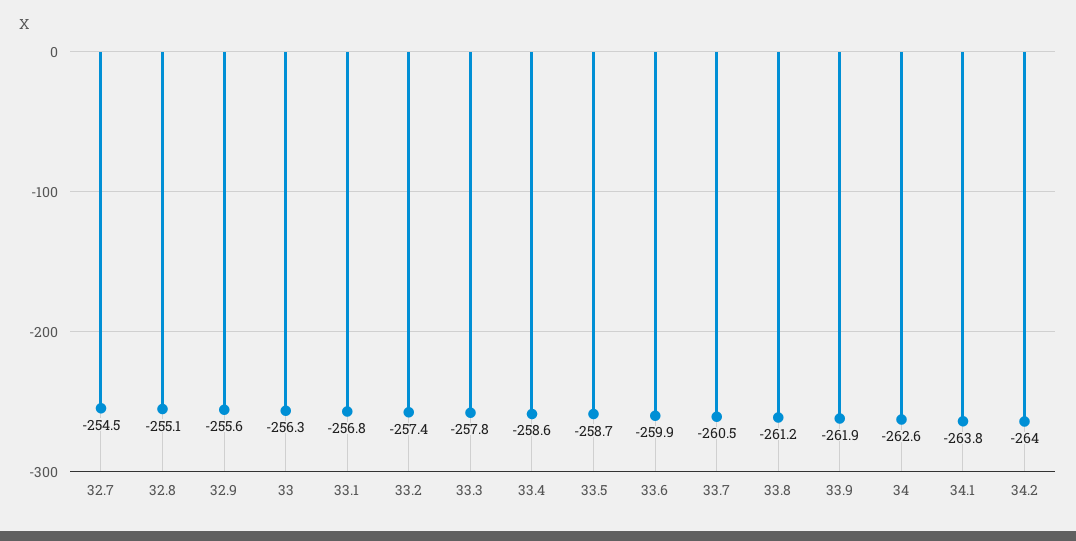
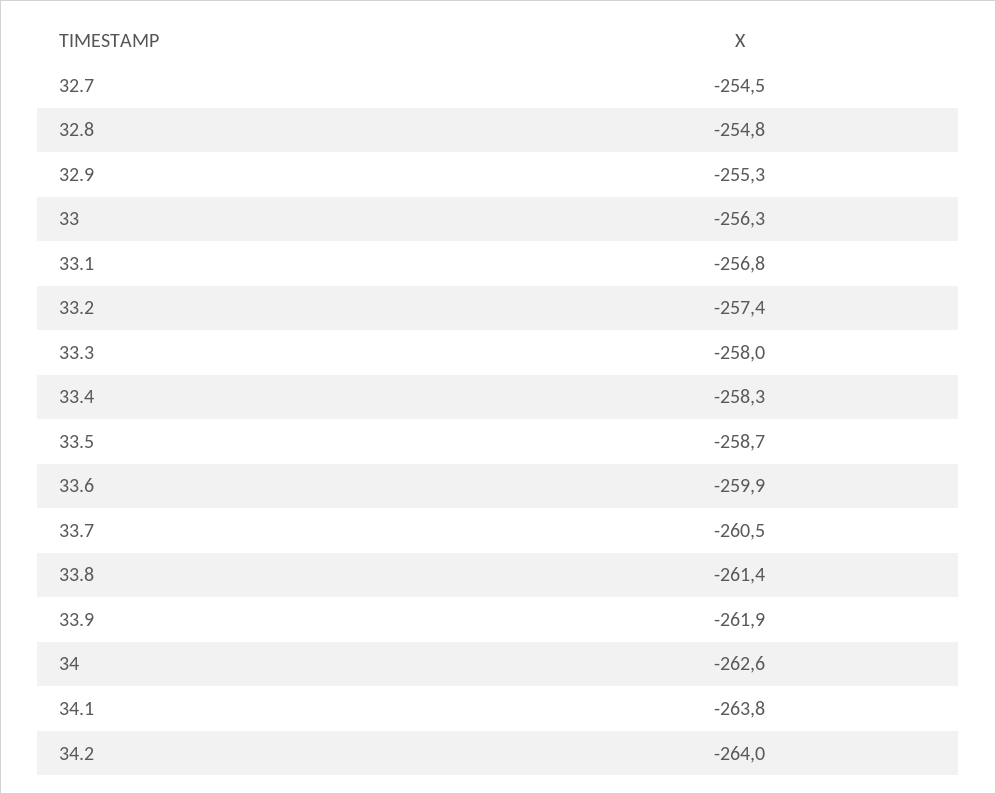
32.8: -255.1 -> -254.8
32.9: -255.6 -> -255.3
33.3: -257.8 -> -258
33.4: -258.6 -> -258.3
33.8: -261.2 -> -261.4

